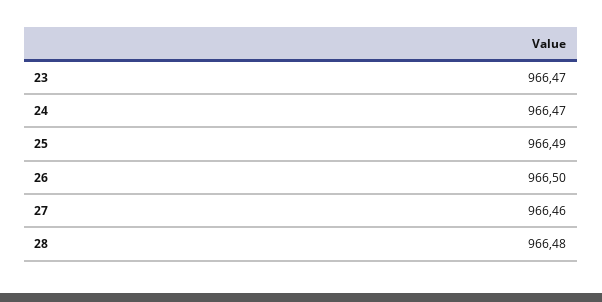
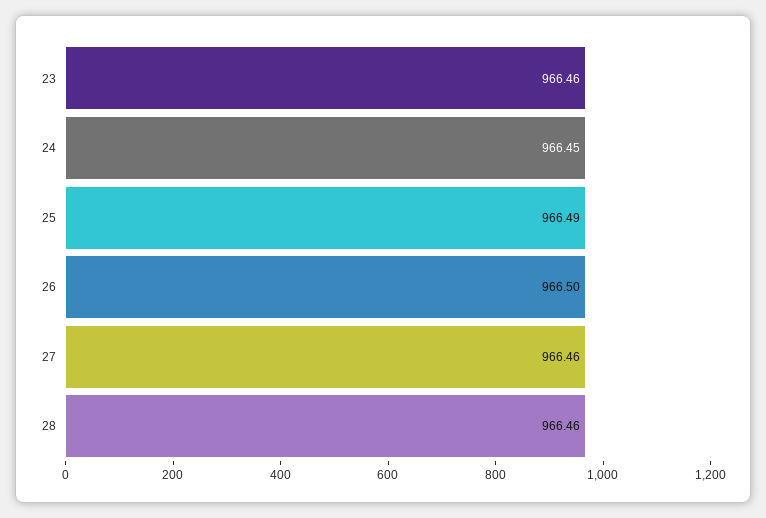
23: 966.47 -> 966.46
24: 966.47 -> 966.45
28: 966.48 -> 966.46

